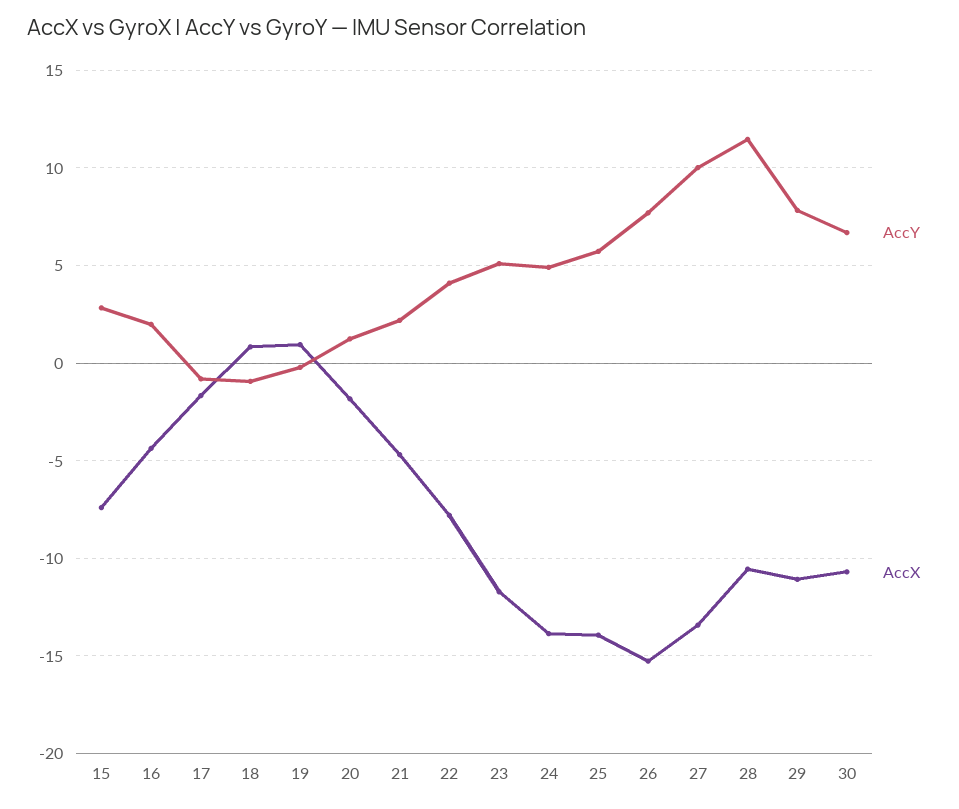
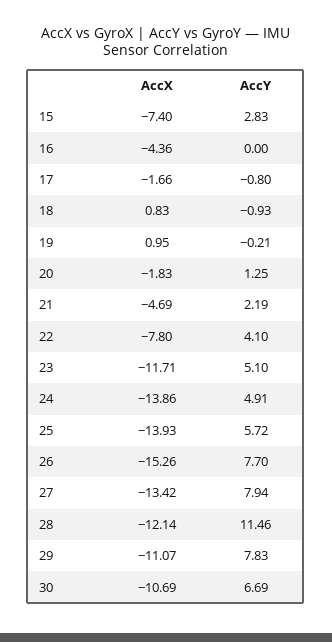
AccY, 16: 2 -> 0
AccY, 27: 10 -> 7.94
AccX, 28: -10.5 -> -12.14

